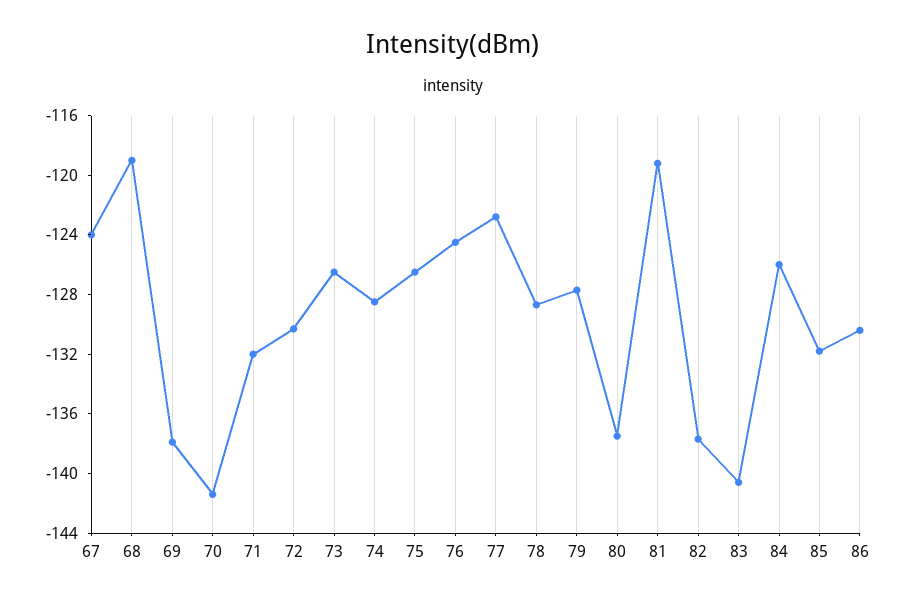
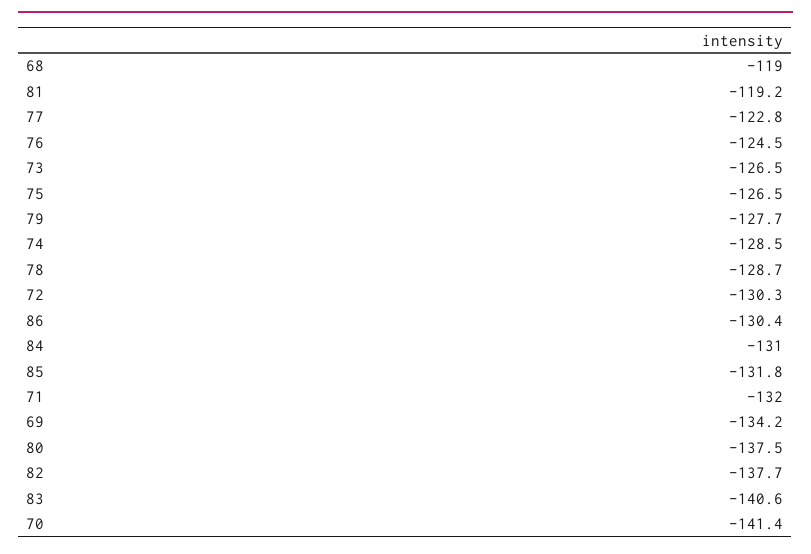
67: -124 -> none
69: -138 -> -134.2
84: -126 -> -131

